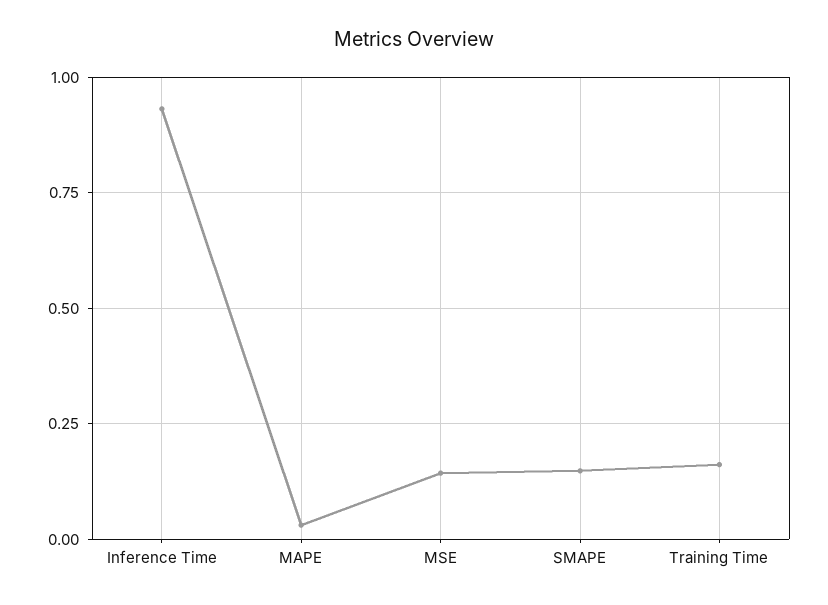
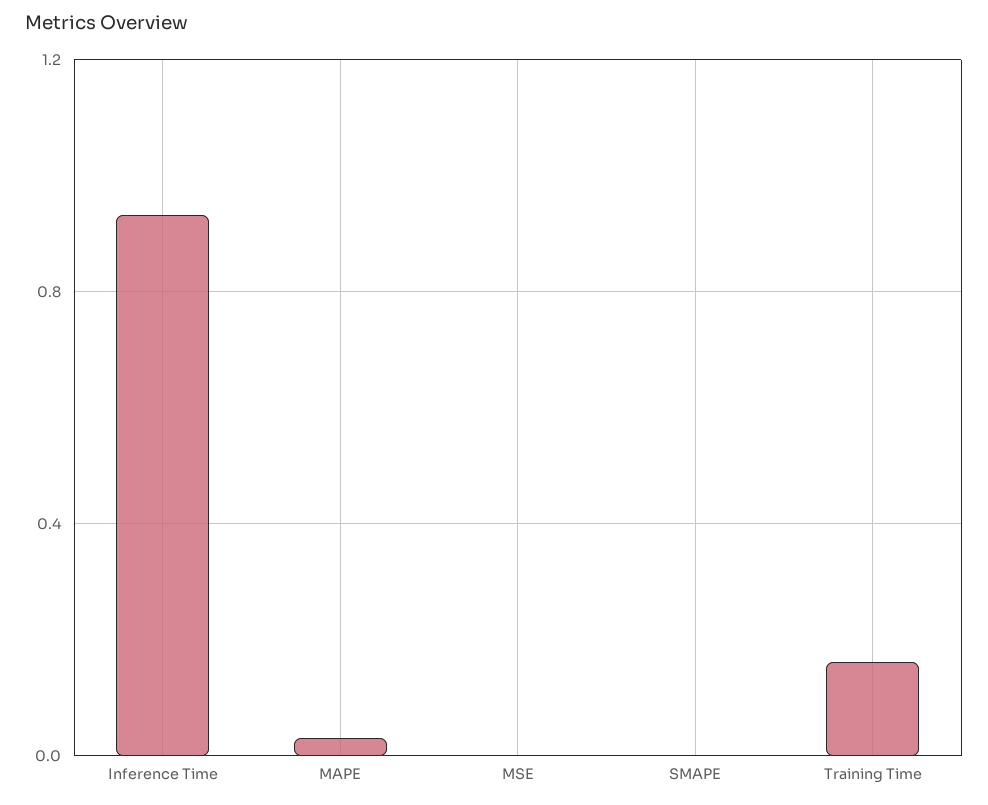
MSE: 0.15 -> 0
SMAPE: 0.15 -> 0

